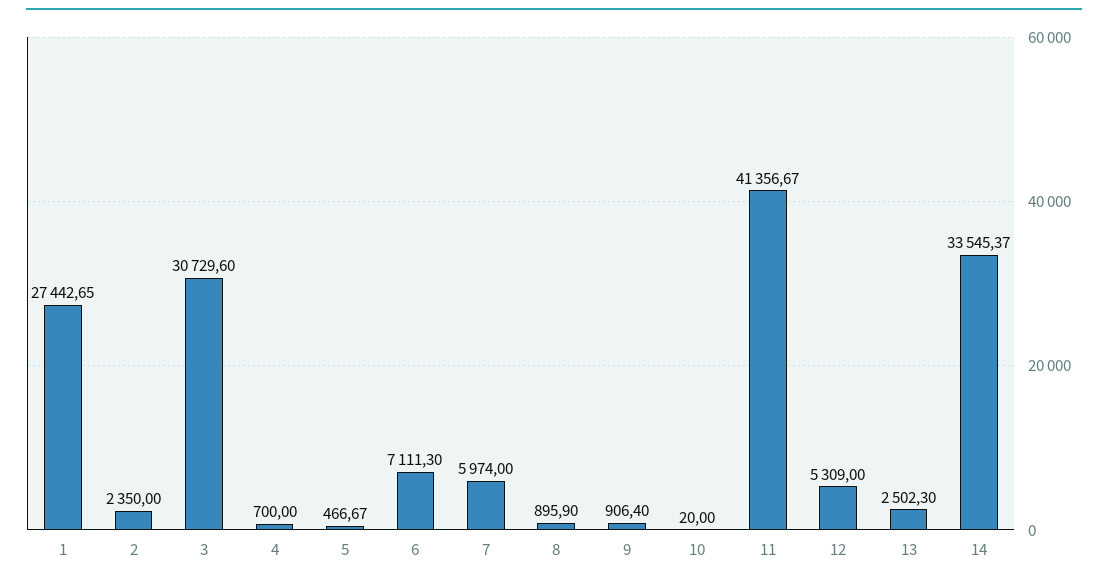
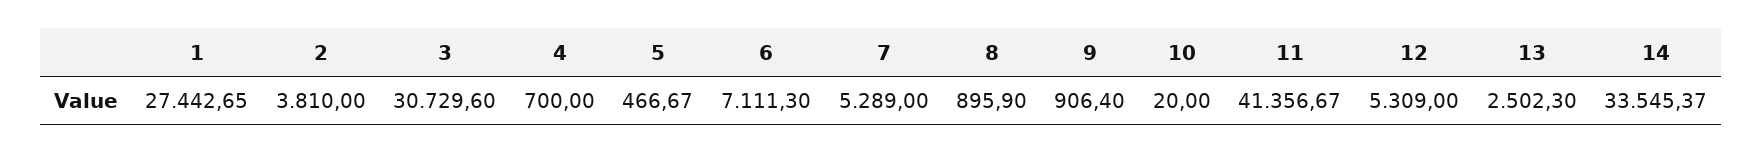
2: 2350 -> 3810
7: 5974 -> 5289

